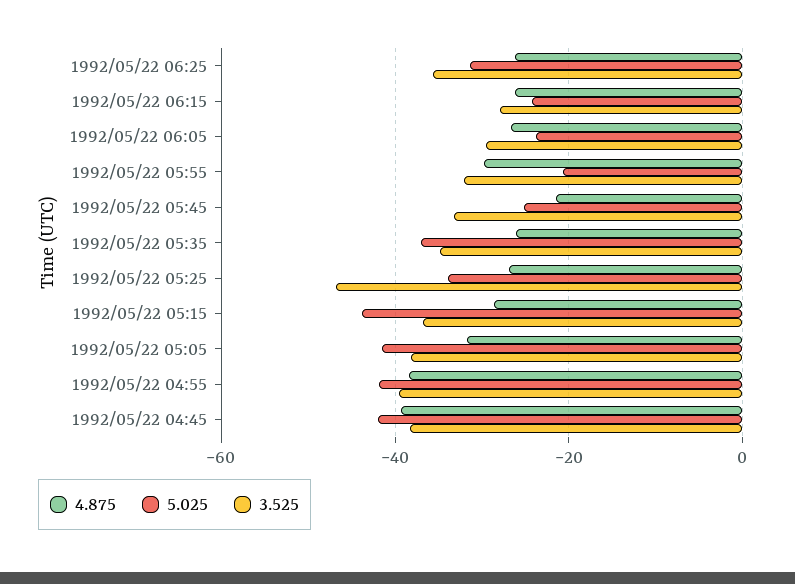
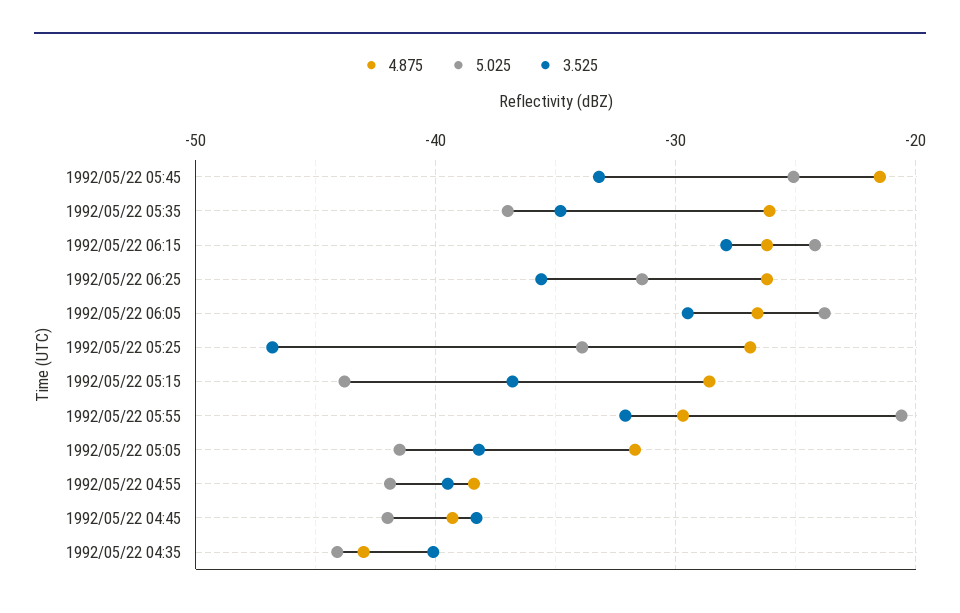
4.875, 1992/05/22 04:35: none -> -43
5.025, 1992/05/22 04:35: none -> -44
3.525, 1992/05/22 04:35: none -> -40

